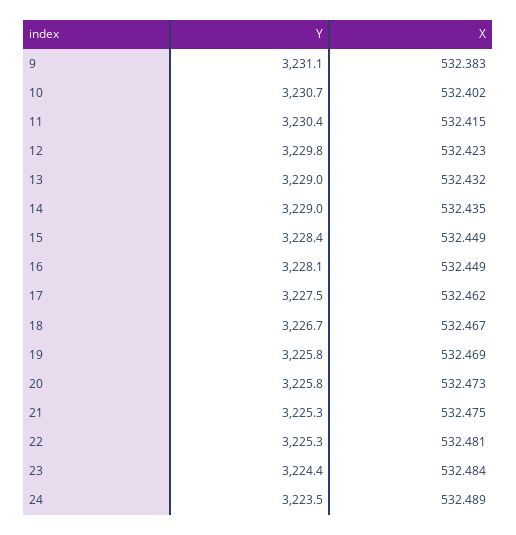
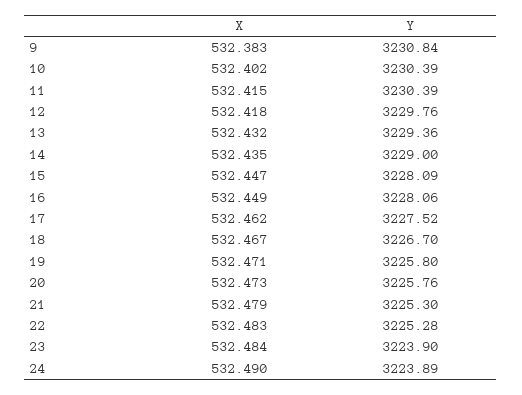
Y, 9: 3231.1 -> 3230.84
Y, 10: 3230.7 -> 3230.39
X, 12: 532.423 -> 532.418
Y, 13: 3229 -> 3229.36
Y, 15: 3228.4 -> 3228.09
X, 15: 532.449 -> 532.447
X, 19: 532.469 -> 532.471
X, 21: 532.475 -> 532.479
X, 22: 532.481 -> 532.483
Y, 23: 3224.4 -> 3223.9
Y, 24: 3223.5 -> 3223.89
X, 24: 532.489 -> 532.49

